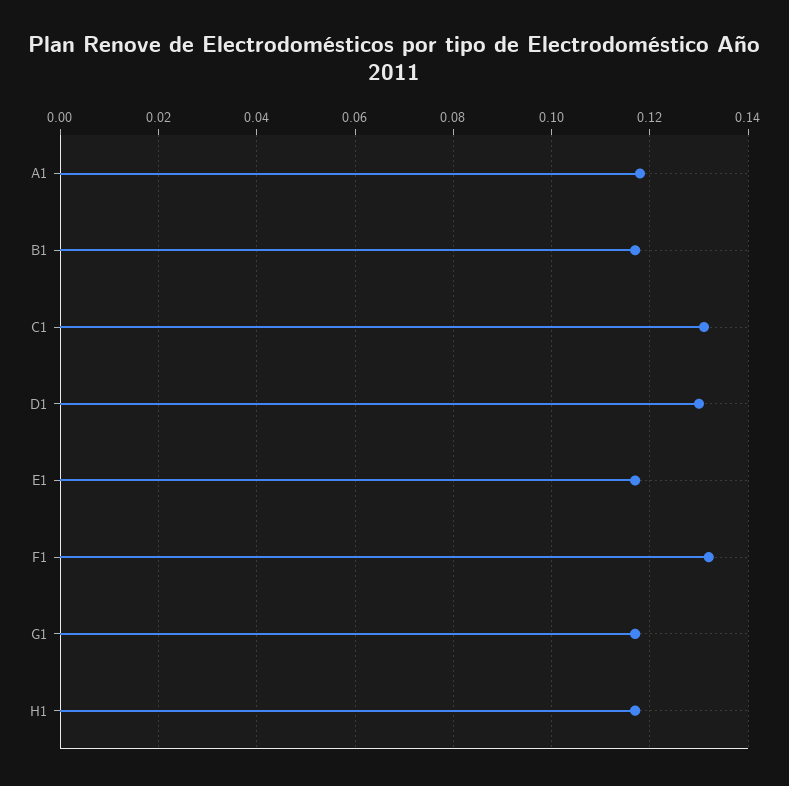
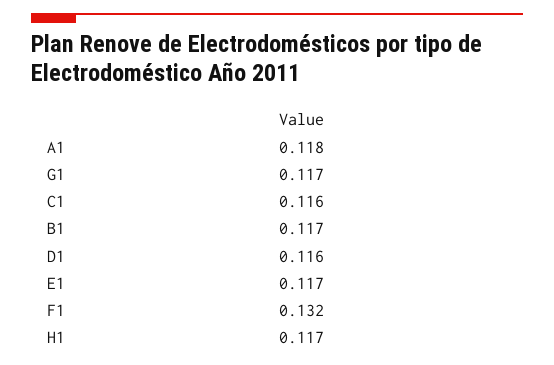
C1: 0.13 -> 0.116
D1: 0.13 -> 0.116

